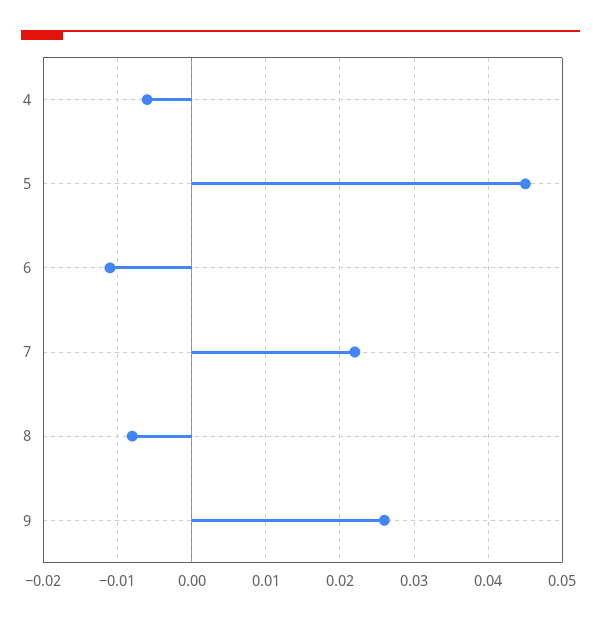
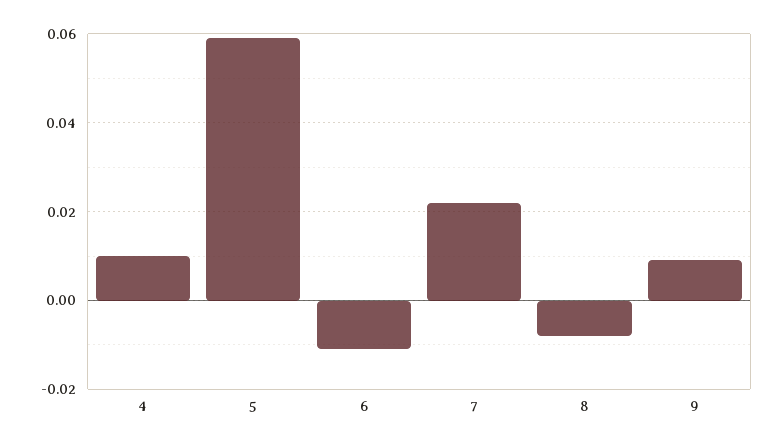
4: -0.006 -> 0.01
5: 0.045 -> 0.06
9: 0.026 -> 0.01

